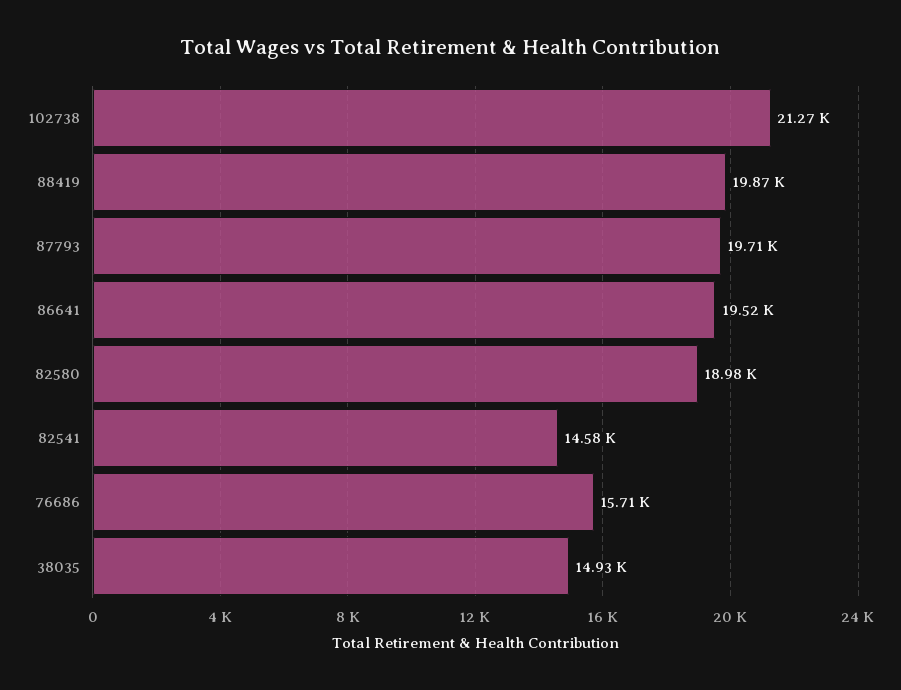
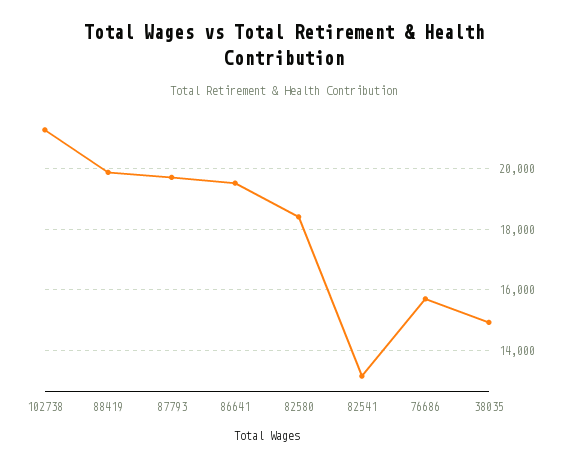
82580: 18980 -> 18400
82541: 14580 -> 13200

